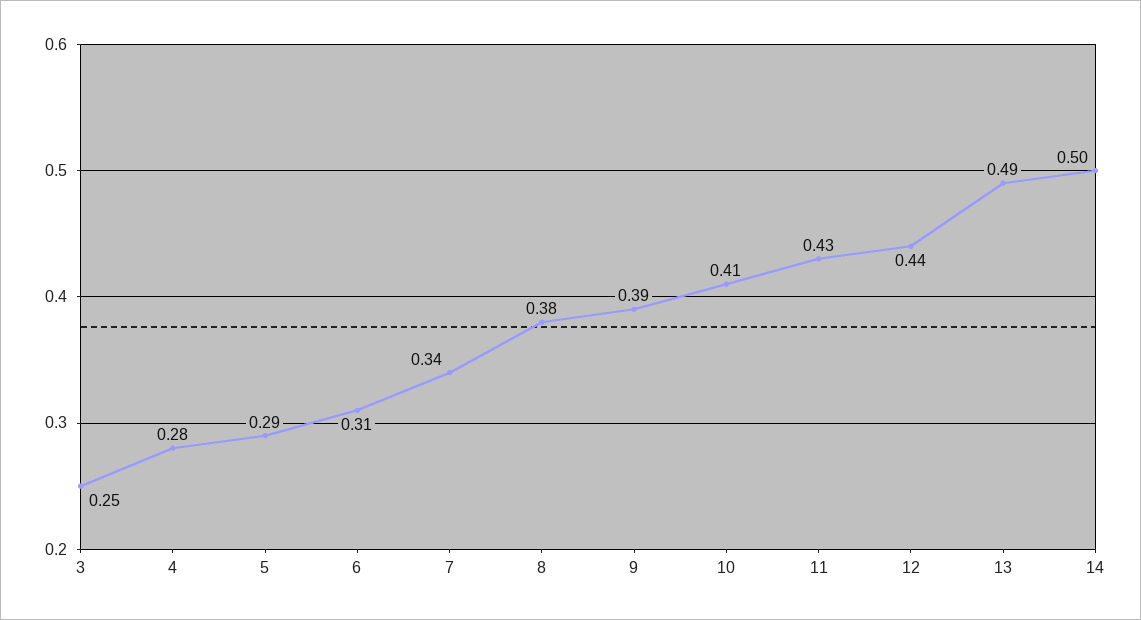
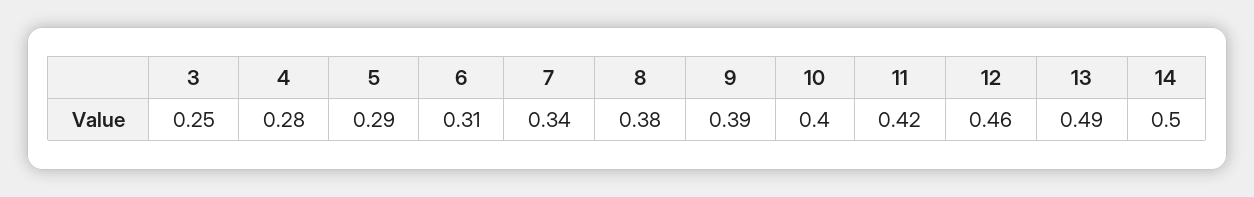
10: 0.41 -> 0.4
11: 0.43 -> 0.42
12: 0.44 -> 0.46

